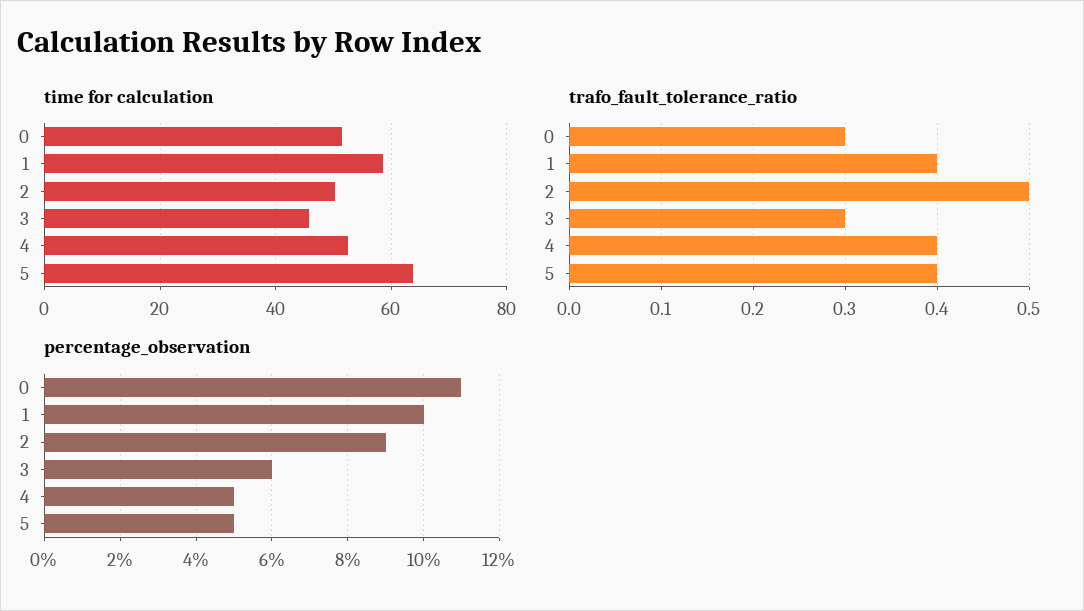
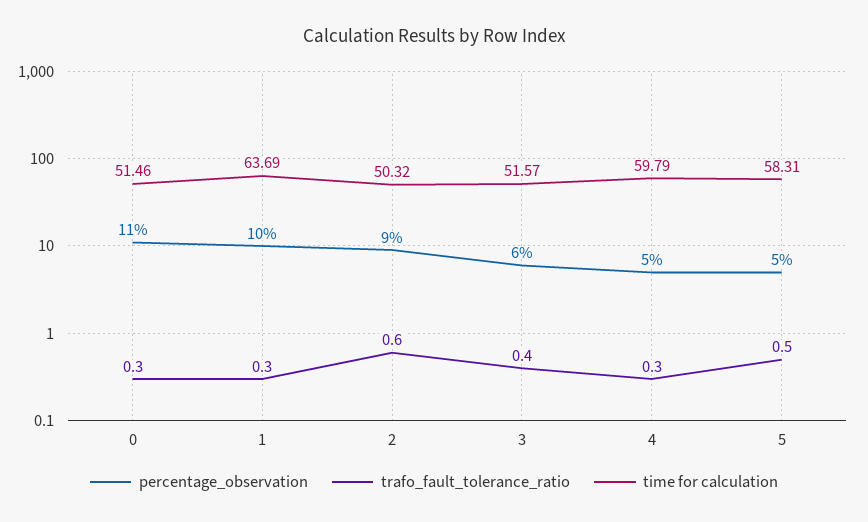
time for calculation, 1: 58 -> 63.69
time for calculation, 3: 46 -> 51.57
time for calculation, 4: 52 -> 59.79
time for calculation, 5: 64 -> 58.31
trafo_fault_tolerance_ratio, 1: 0.4 -> 0.3
trafo_fault_tolerance_ratio, 2: 0.5 -> 0.6
trafo_fault_tolerance_ratio, 3: 0.3 -> 0.4
trafo_fault_tolerance_ratio, 4: 0.4 -> 0.3
trafo_fault_tolerance_ratio, 5: 0.4 -> 0.5

